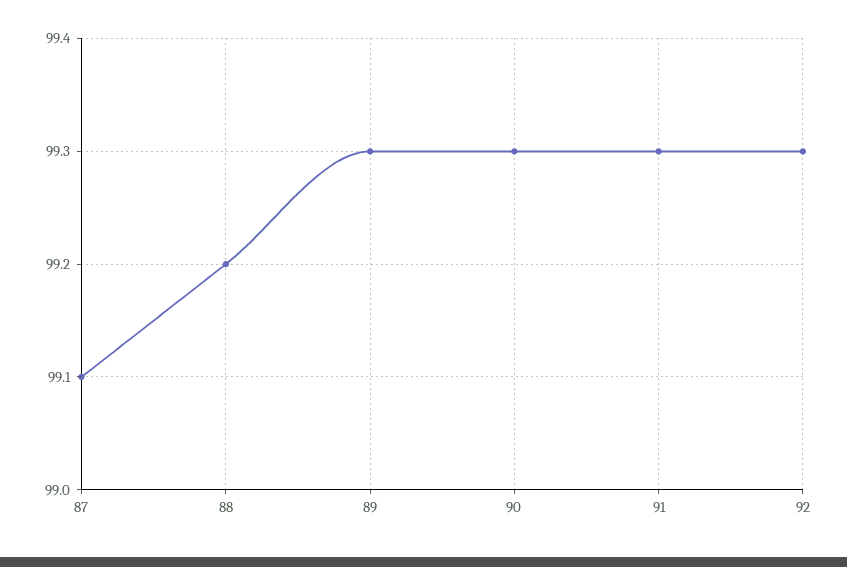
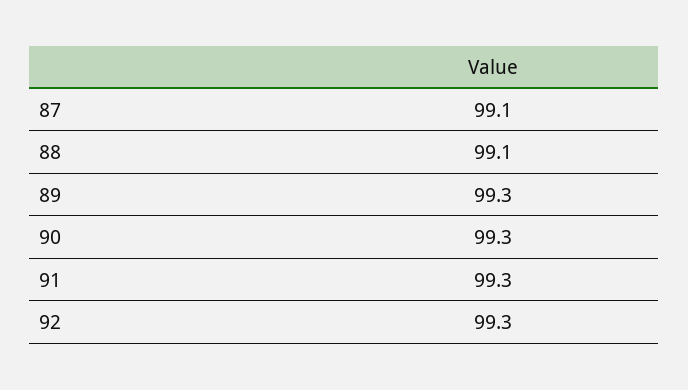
88: 99.2 -> 99.1

